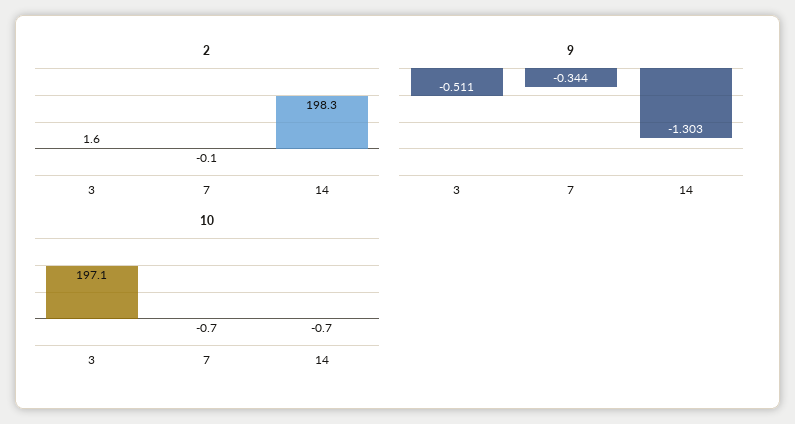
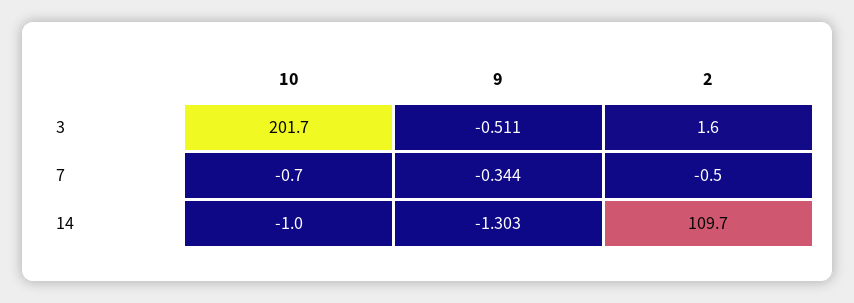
2, 7: -0.1 -> -0.5
2, 14: 198.3 -> 109.7
10, 3: 197.1 -> 201.7
10, 14: -0.7 -> -1

